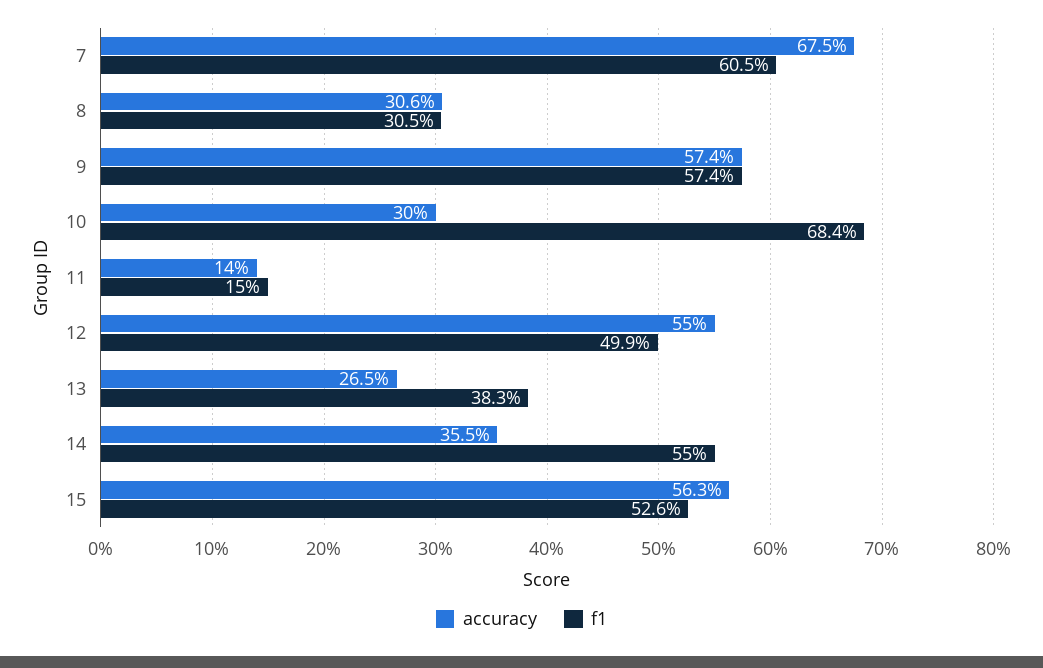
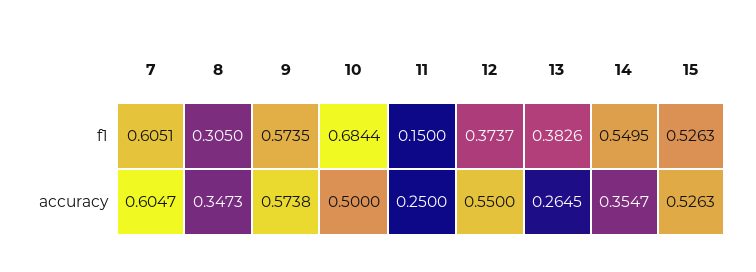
accuracy, 7: 0.675 -> 0.6047
accuracy, 8: 0.306 -> 0.3473
accuracy, 10: 0.3 -> 0.5
accuracy, 11: 0.14 -> 0.25
f1, 12: 0.499 -> 0.3737
accuracy, 15: 0.563 -> 0.5263

